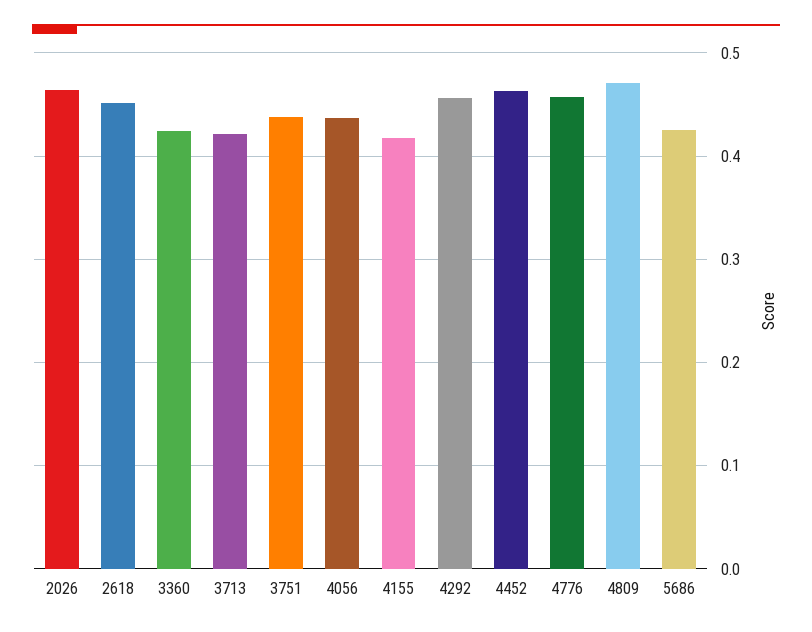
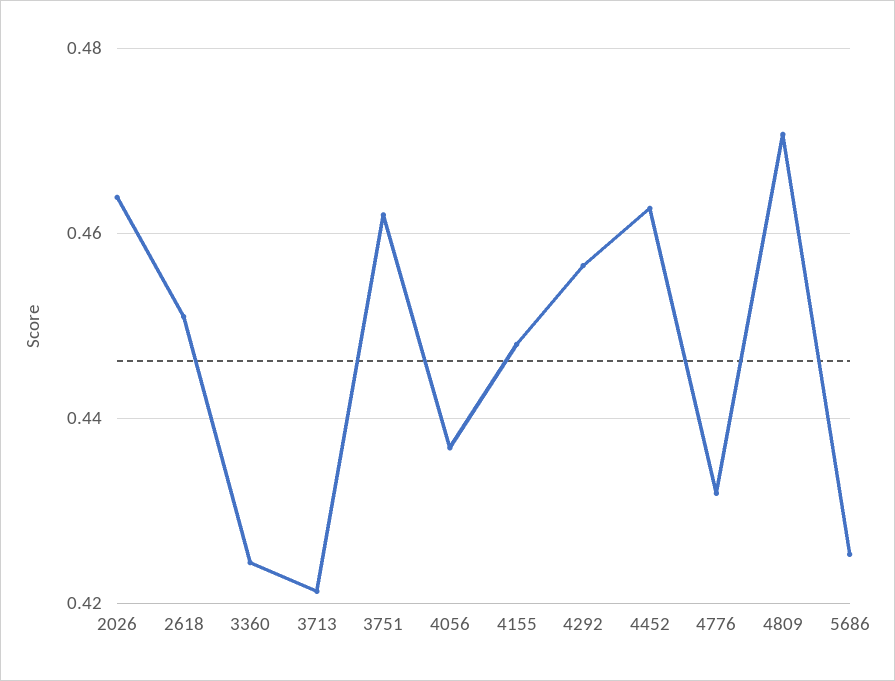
3751: 0.44 -> 0.462
4155: 0.42 -> 0.448
4776: 0.46 -> 0.432

